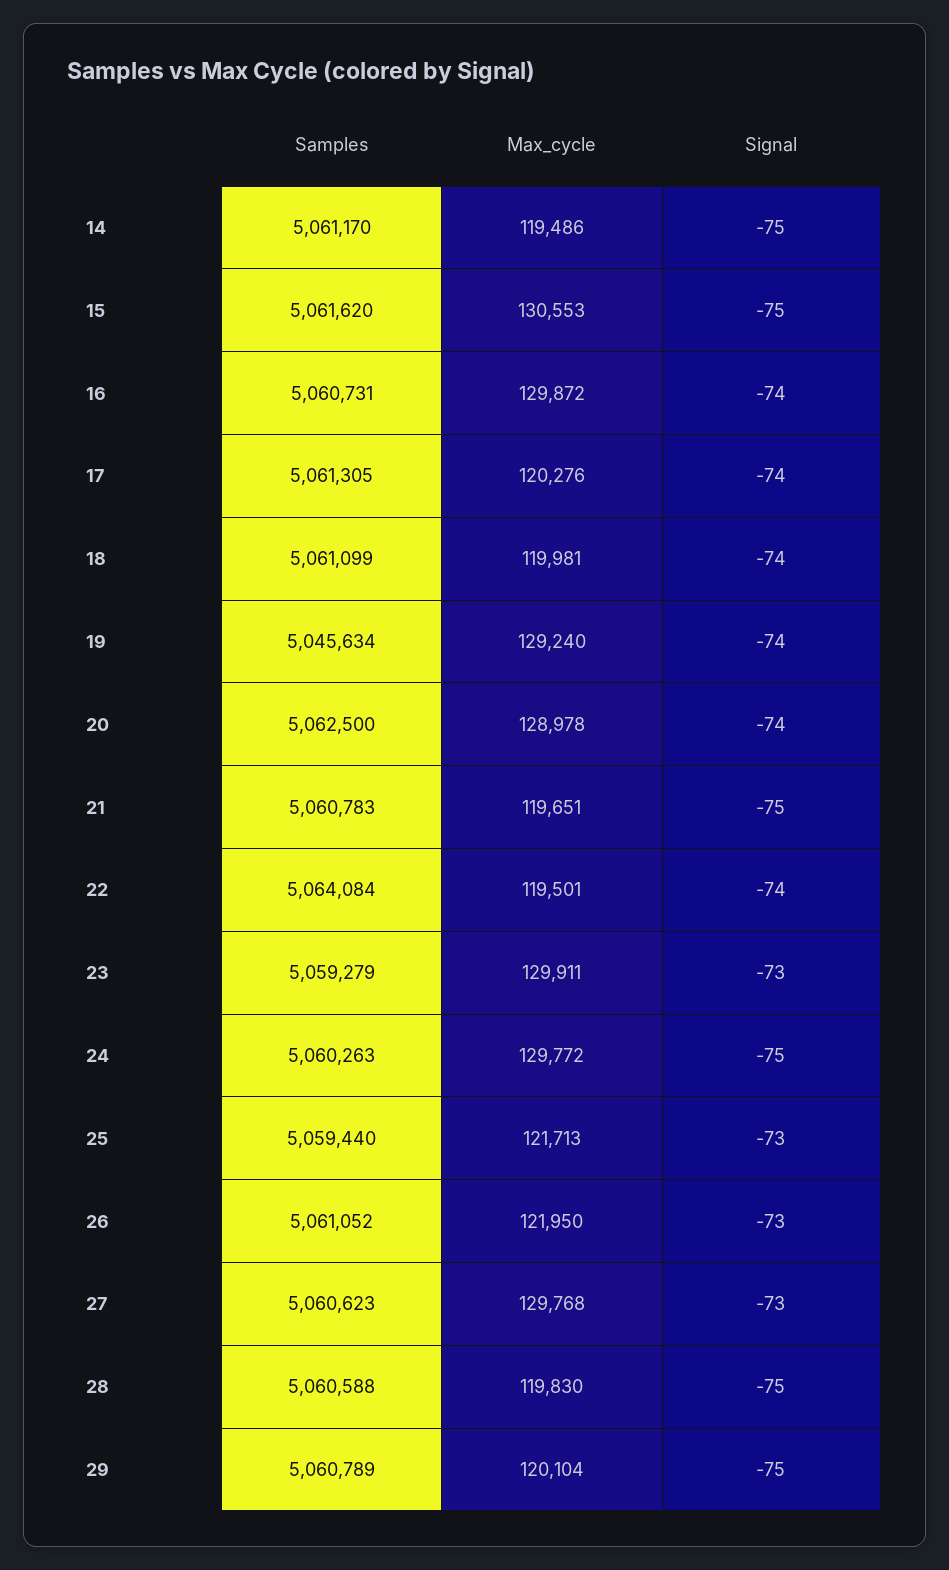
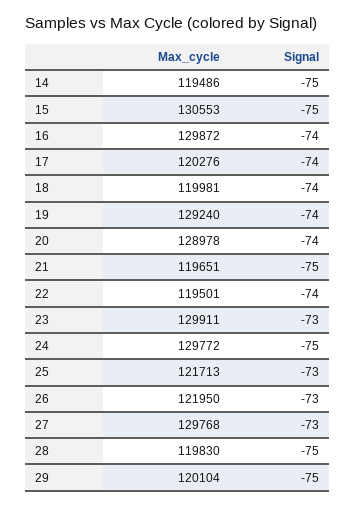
Samples, 14: 5061170 -> none
Samples, 15: 5061620 -> none
Samples, 16: 5060731 -> none
Samples, 17: 5061305 -> none
Samples, 18: 5061099 -> none
Samples, 19: 5045634 -> none
Samples, 20: 5062500 -> none
Samples, 21: 5060783 -> none
Samples, 22: 5064084 -> none
Samples, 23: 5059279 -> none
Samples, 24: 5060263 -> none
Samples, 25: 5059440 -> none
Samples, 26: 5061052 -> none
Samples, 27: 5060623 -> none
Samples, 28: 5060588 -> none
Samples, 29: 5060789 -> none

